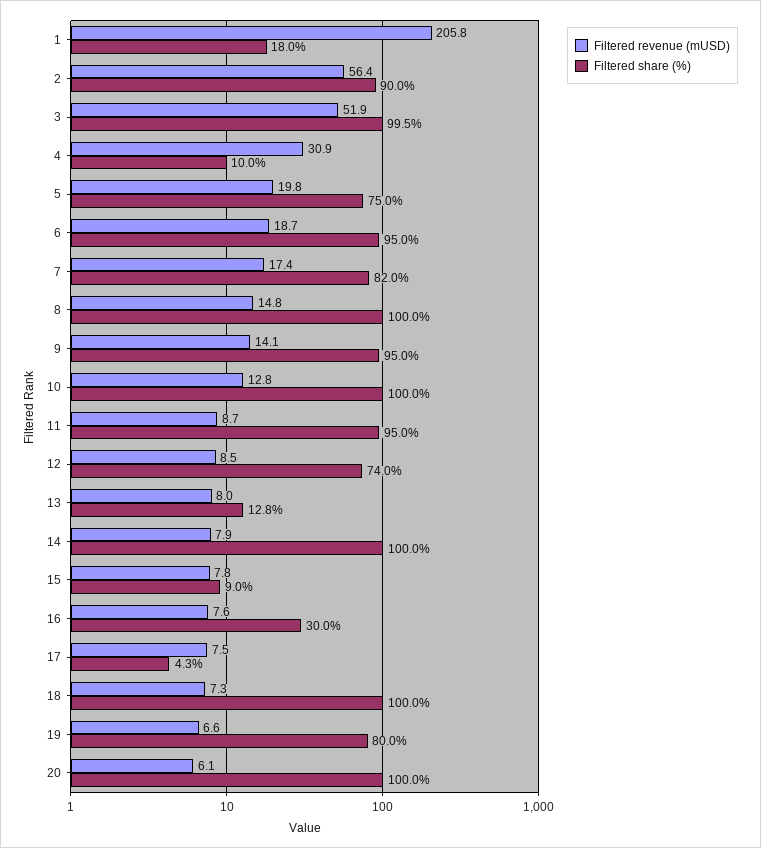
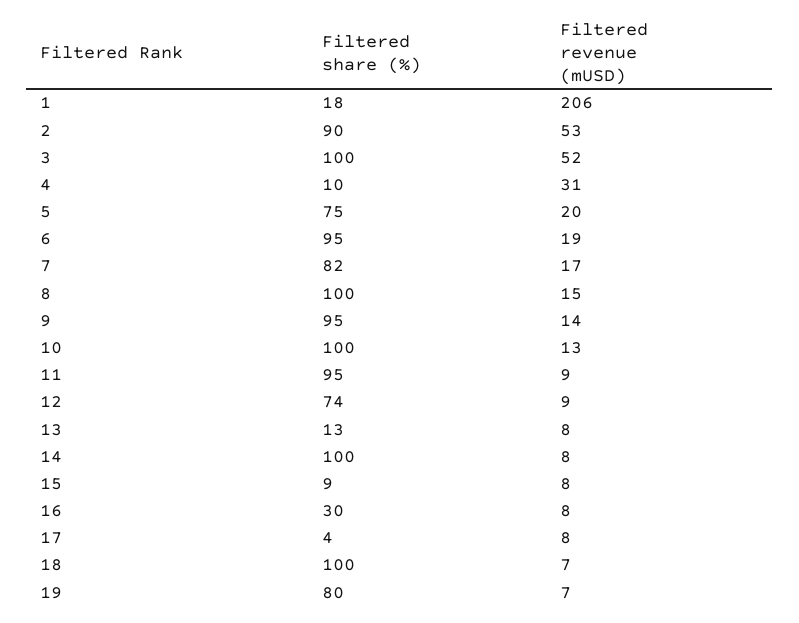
Filtered revenue (mUSD), 2: 56.4 -> 53
Filtered revenue (mUSD), 20: 6.1 -> none
Filtered share (%), 20: 100 -> none

